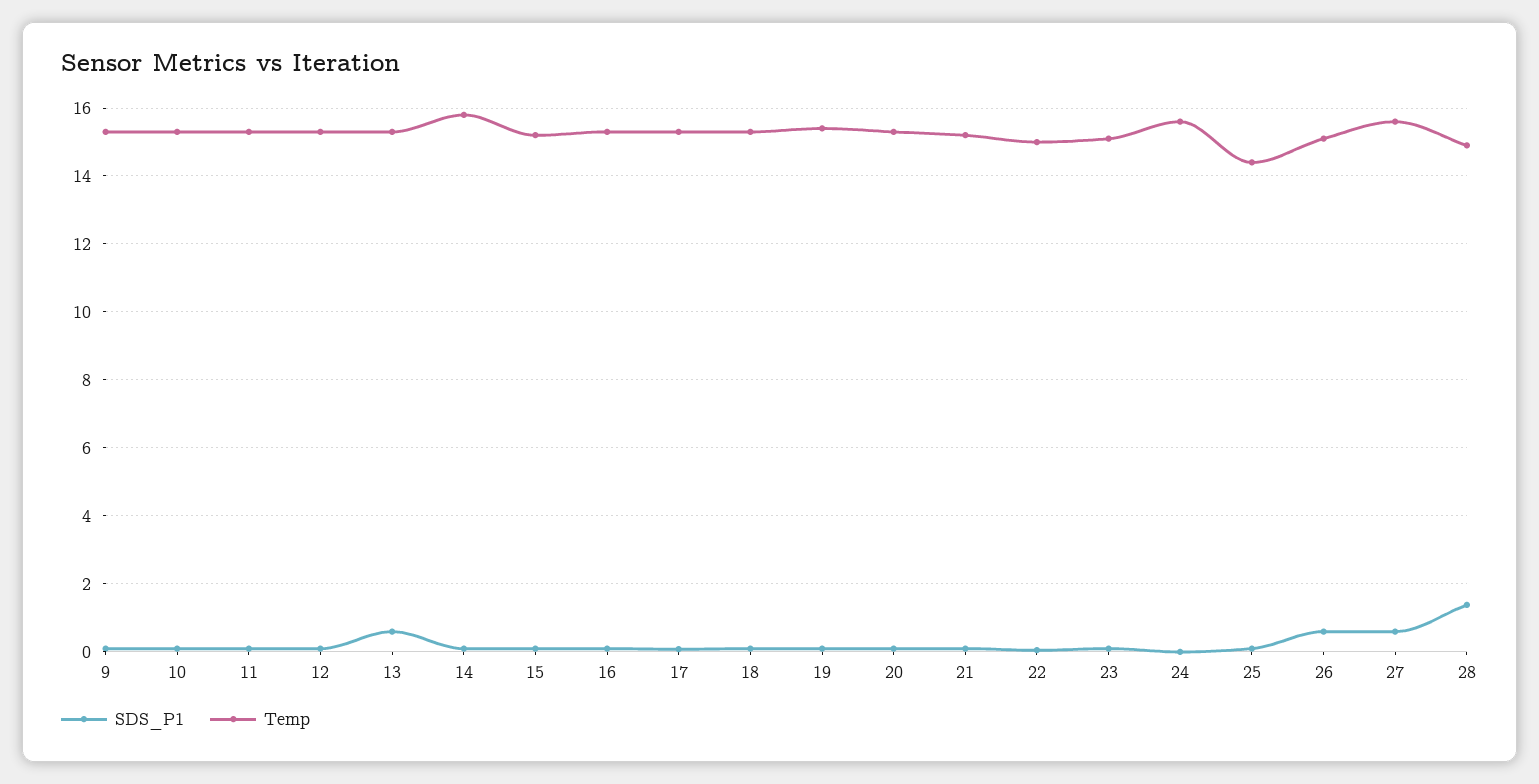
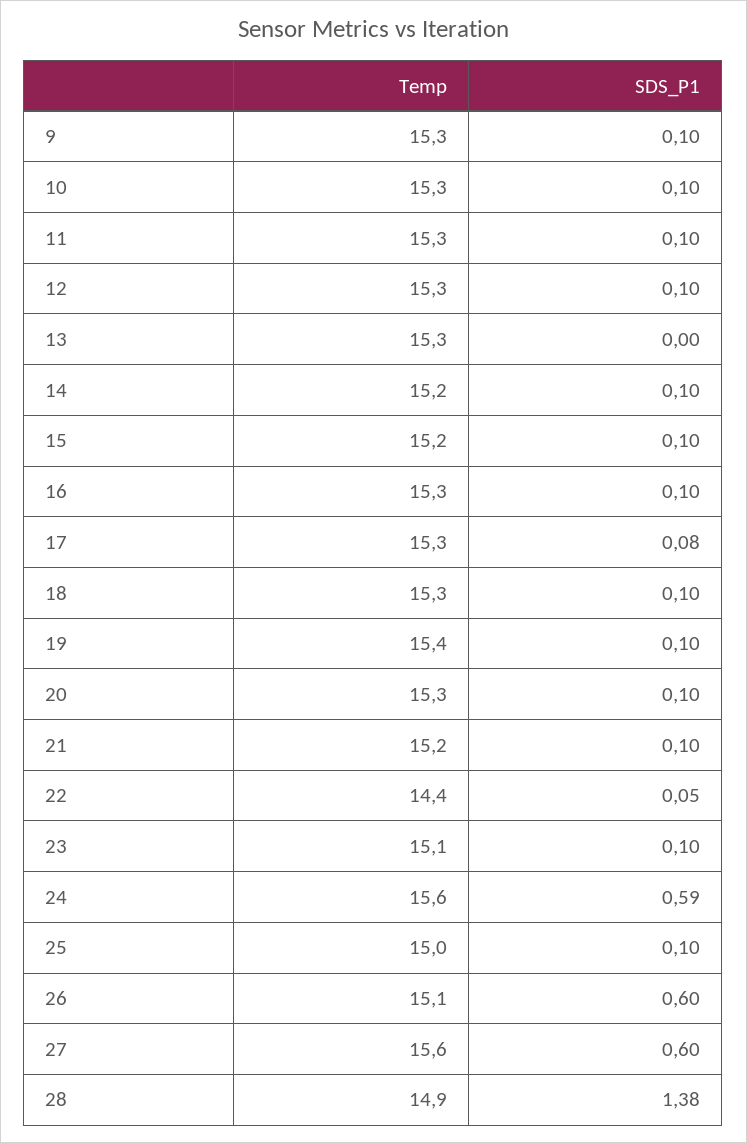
SDS_P1, 13: 0.6 -> 0
Temp, 14: 15.8 -> 15.2
Temp, 22: 15 -> 14.4
SDS_P1, 24: 0 -> 0.59
Temp, 25: 14.4 -> 15

